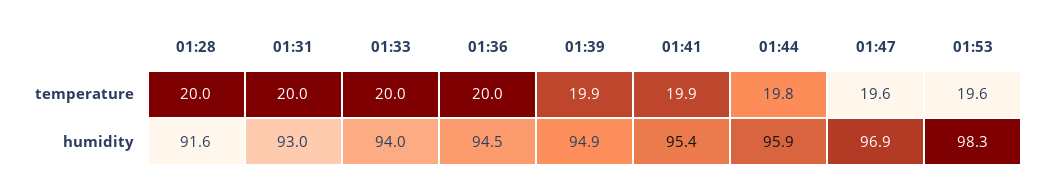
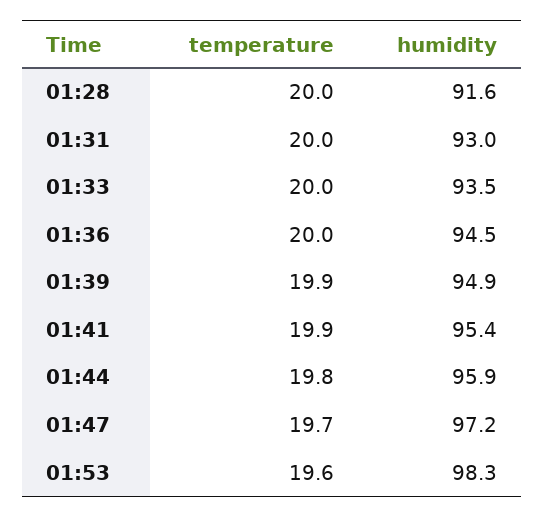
01:47, temperature: 19.6 -> 19.7
01:33, humidity: 94 -> 93.5
01:47, humidity: 96.9 -> 97.2

